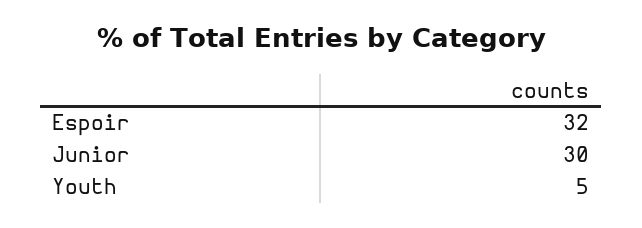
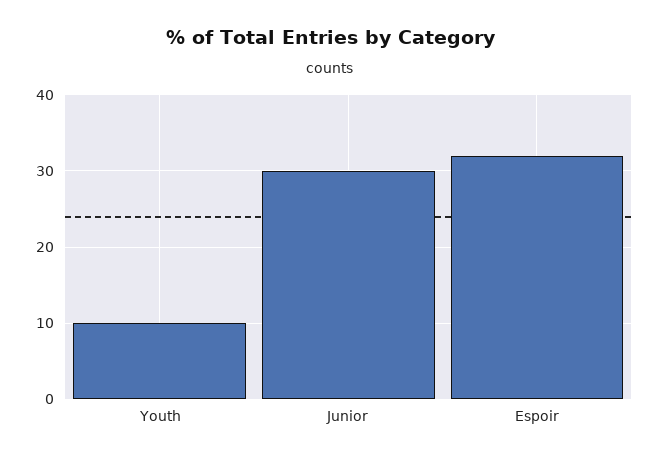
Youth: 5 -> 10

